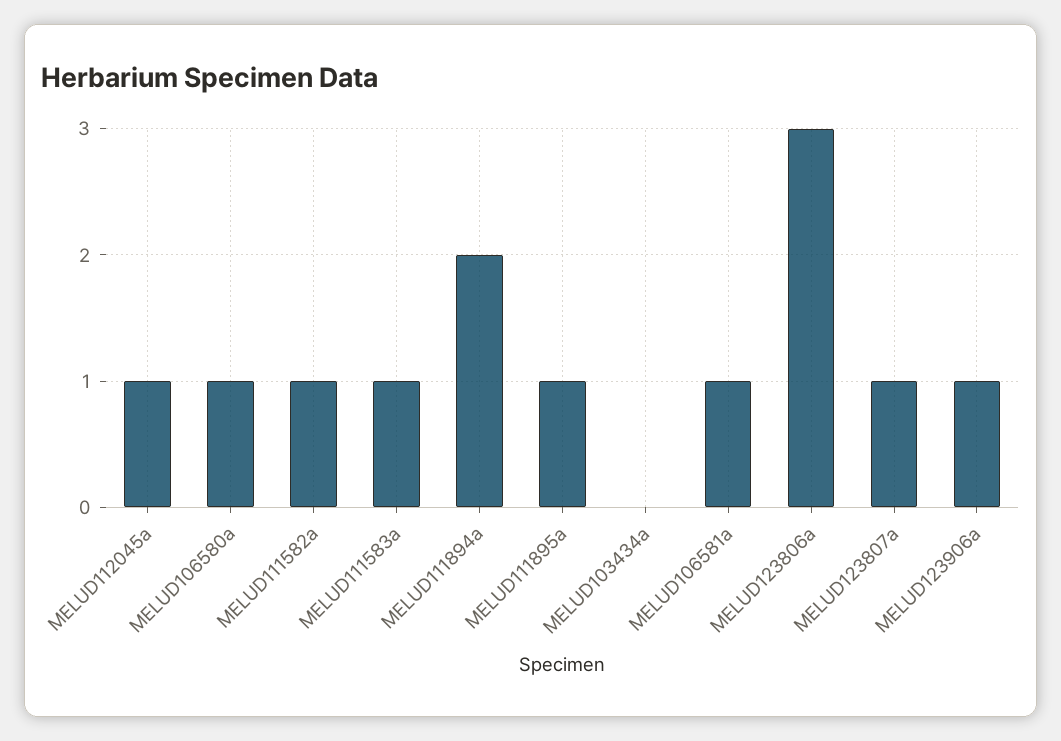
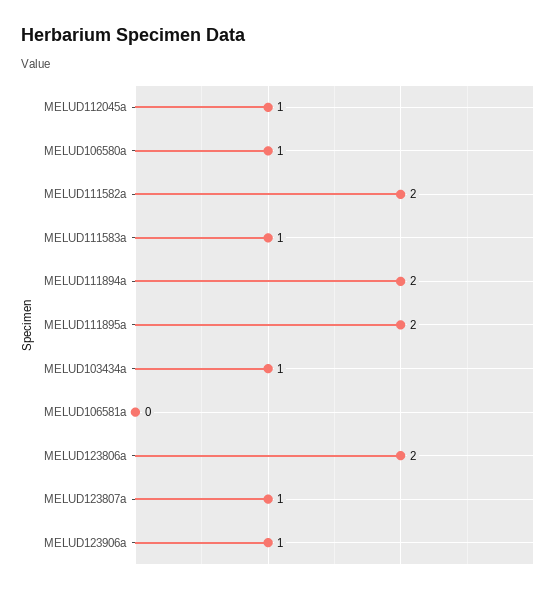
MELUD111582a: 1 -> 2
MELUD111895a: 1 -> 2
MELUD103434a: 0 -> 1
MELUD106581a: 1 -> 0
MELUD123806a: 3 -> 2

